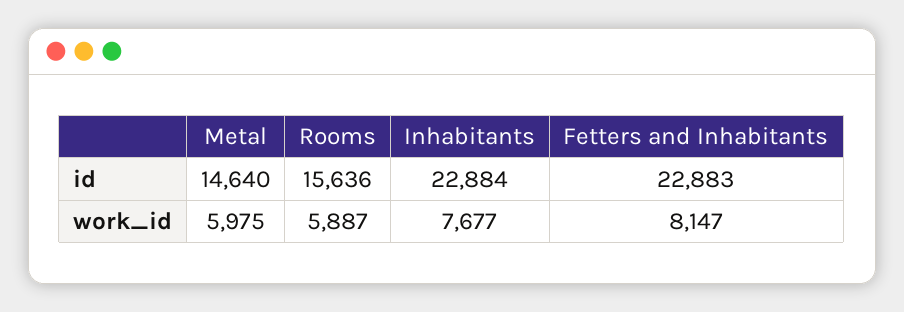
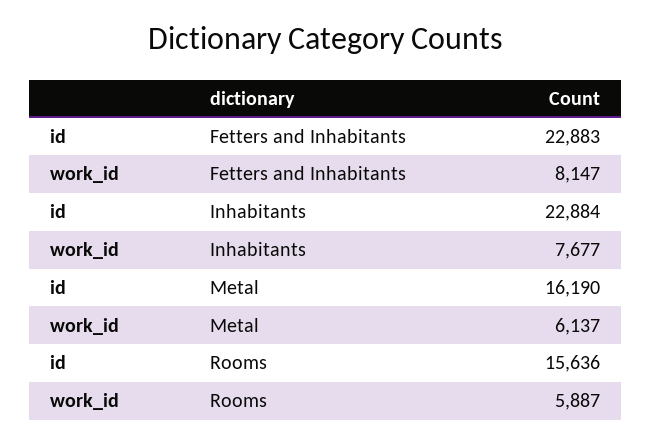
Metal, id: 14640 -> 16190
Metal, work_id: 5975 -> 6137

